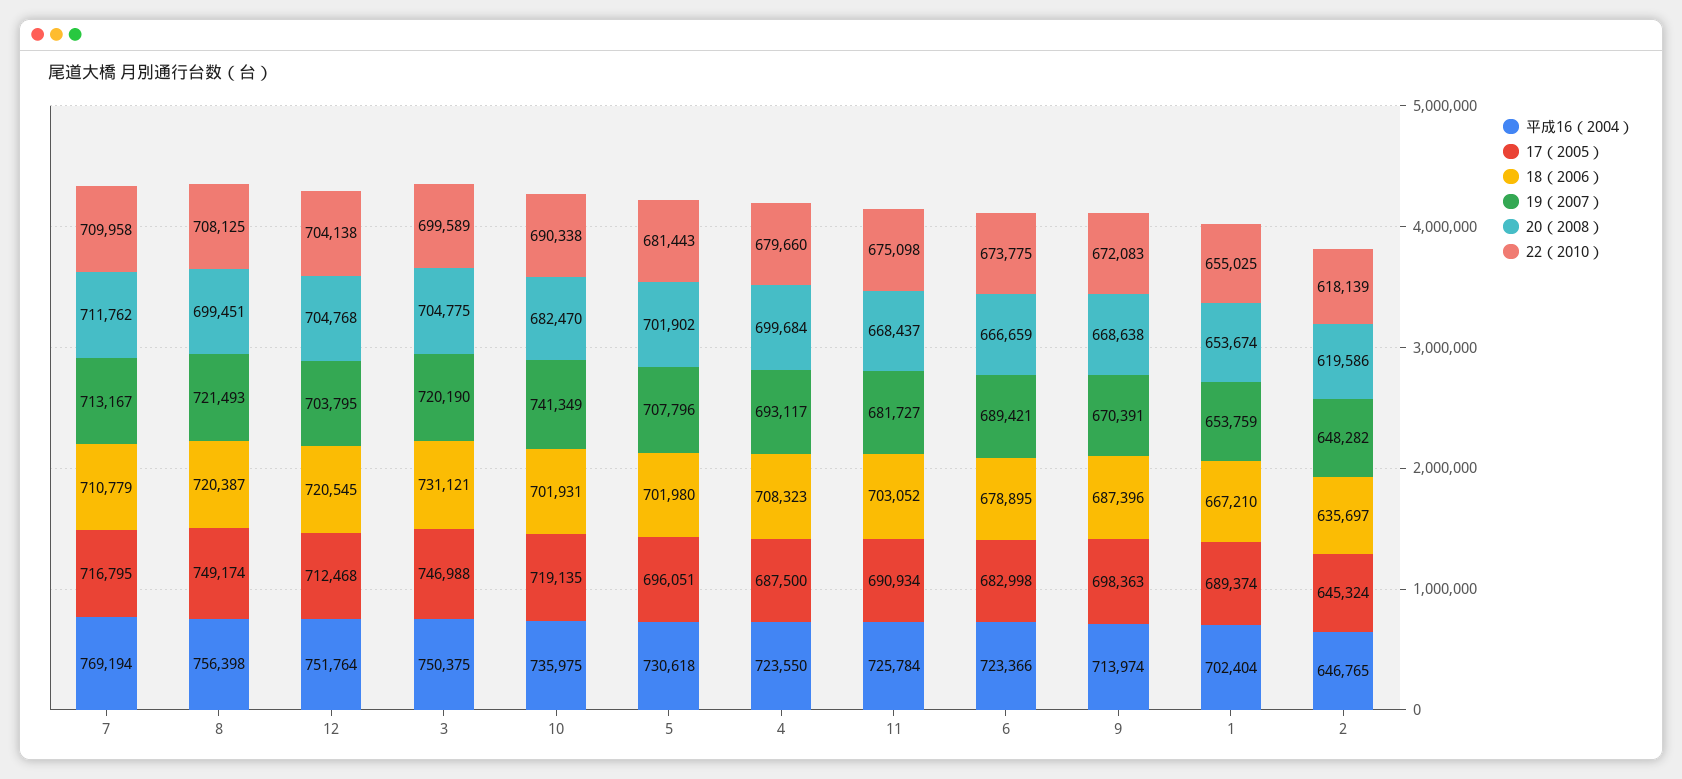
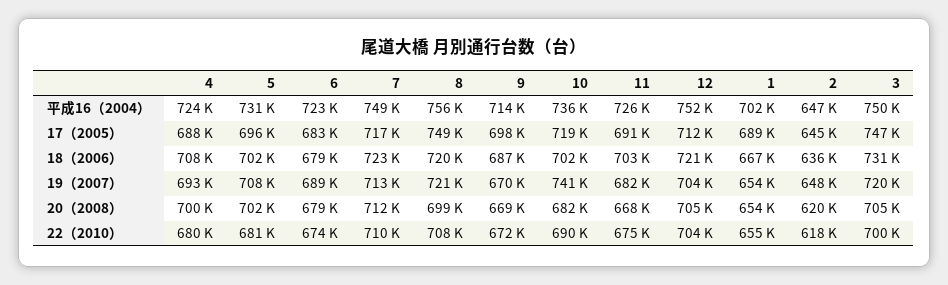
平成16（2004）, 7: 769194 -> 749000
18（2006）, 7: 710779 -> 723000
20（2008）, 6: 666659 -> 679000

